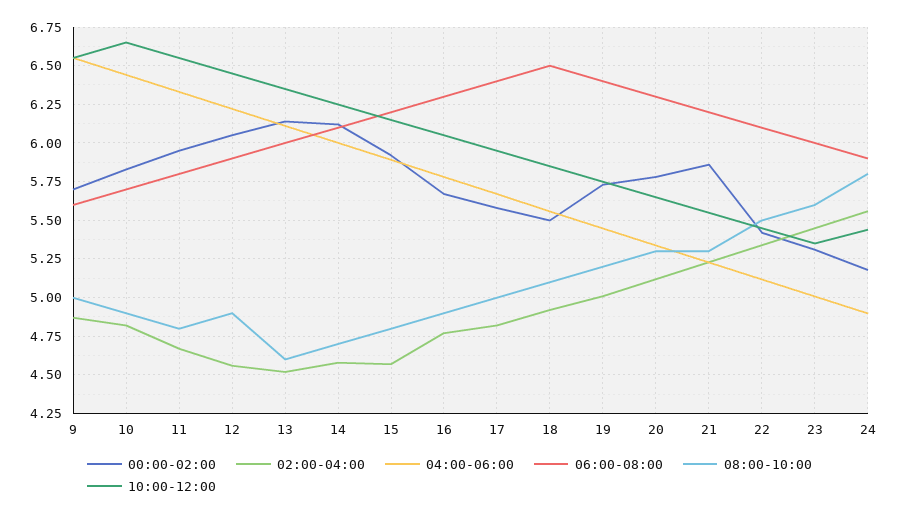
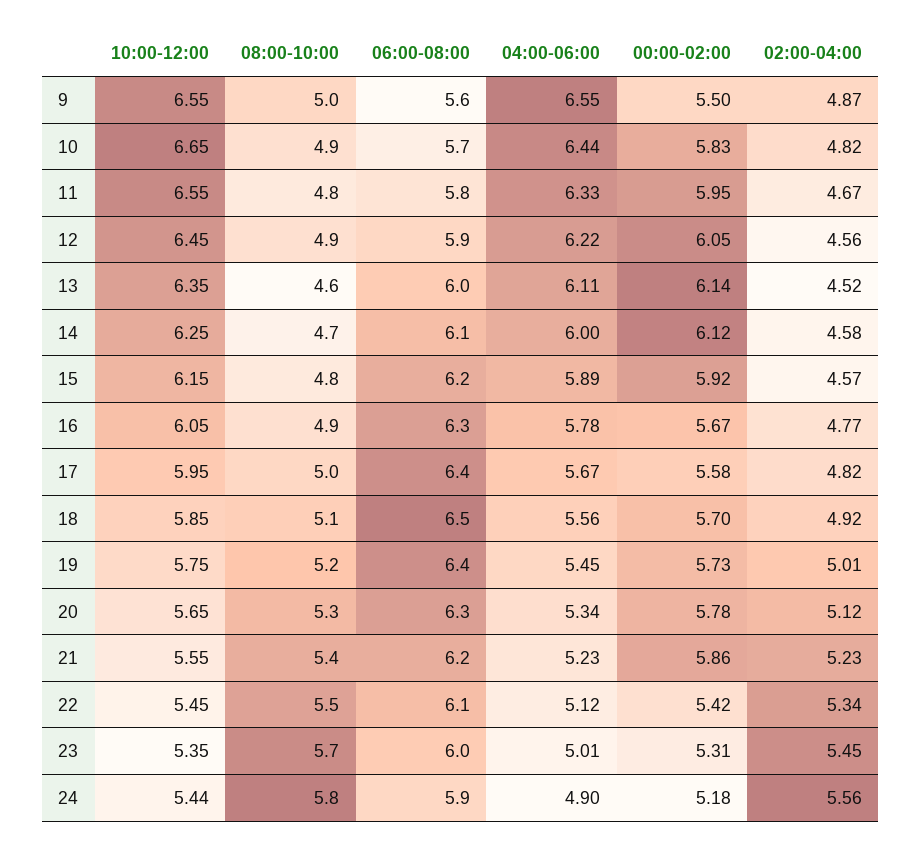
00:00-02:00, 9: 5.7 -> 5.5
00:00-02:00, 18: 5.5 -> 5.7
08:00-10:00, 21: 5.3 -> 5.4
08:00-10:00, 23: 5.6 -> 5.7

